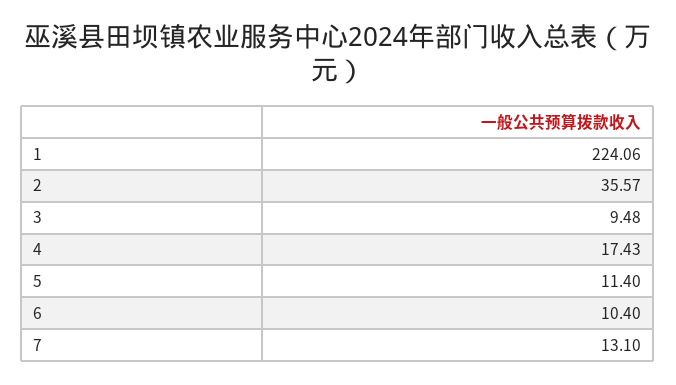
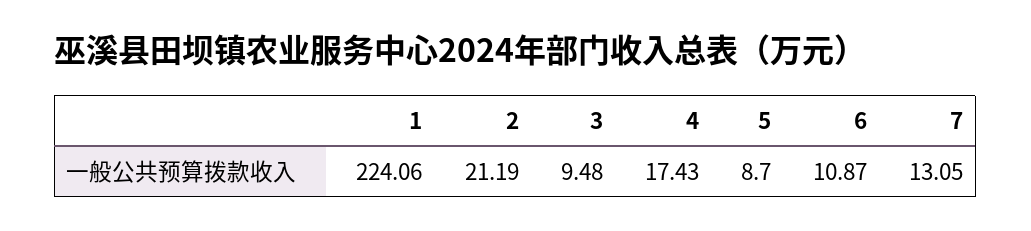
2: 35.57 -> 21.19
5: 11.4 -> 8.7
6: 10.4 -> 10.87
7: 13.1 -> 13.05

